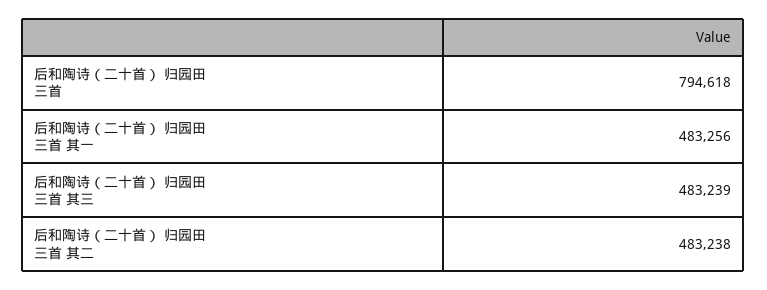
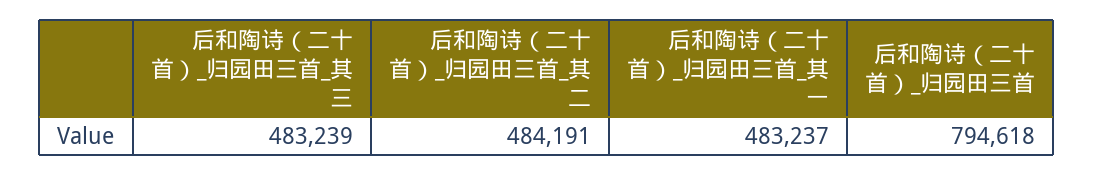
后和陶诗（二十首） 归园田三首 其一: 483256 -> 483237
后和陶诗（二十首） 归园田三首 其二: 483238 -> 484191

